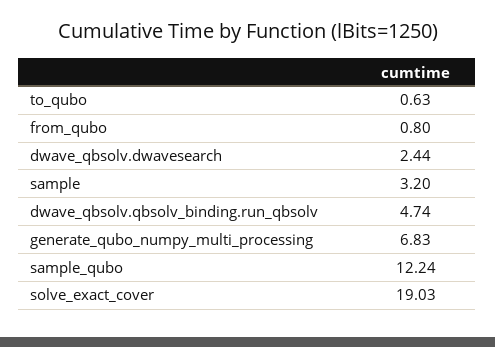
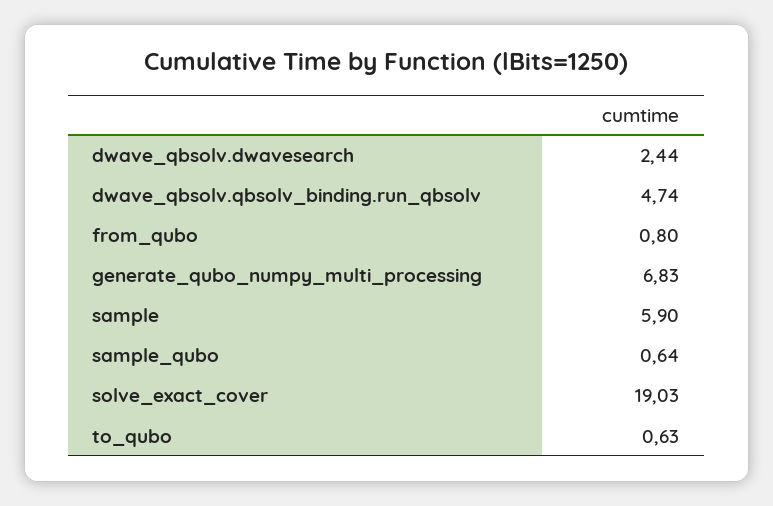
sample: 3.2 -> 5.9
sample_qubo: 12.24 -> 0.64

